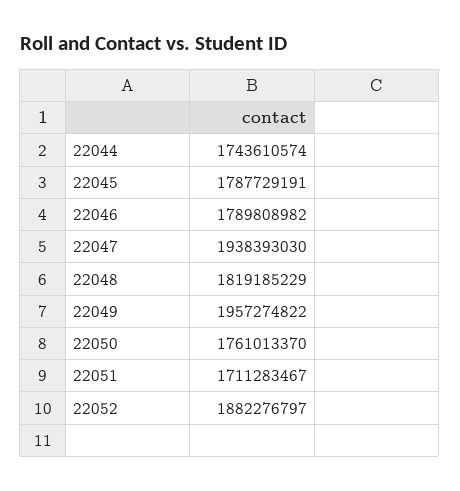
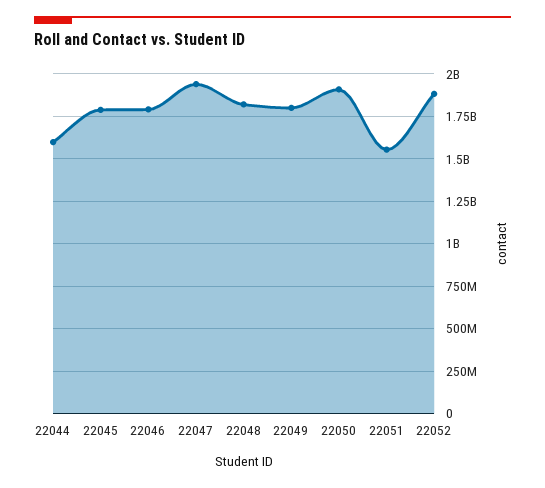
22044: 1743610574 -> 1600000000
22049: 1957274822 -> 1800000000
22050: 1761013370 -> 1900000000
22051: 1711283467 -> 1550000000

